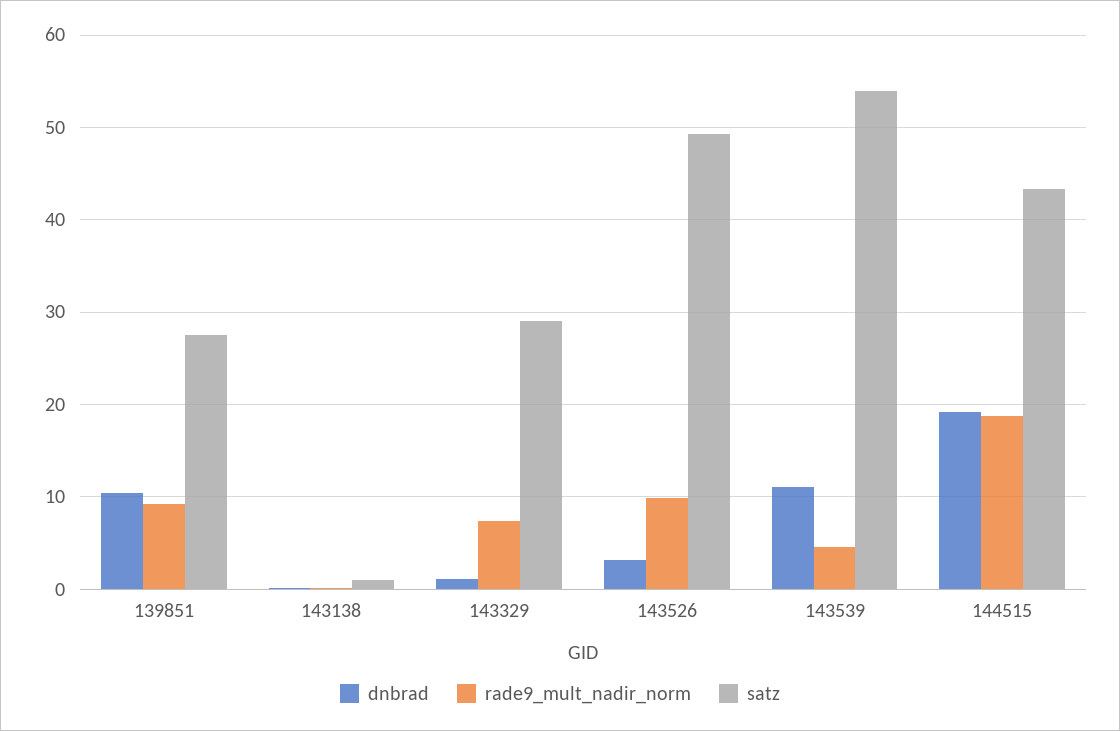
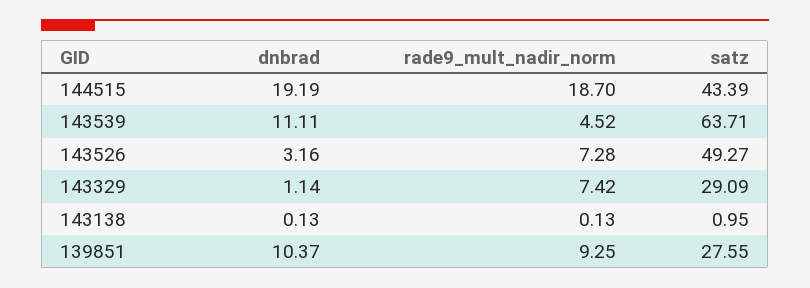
rade9_mult_nadir_norm, 143526: 10 -> 7.28
satz, 143539: 54 -> 63.71

